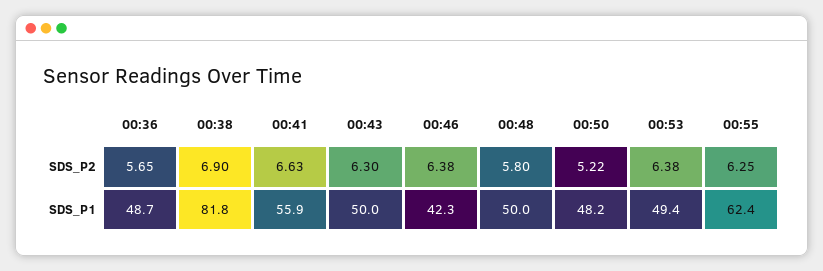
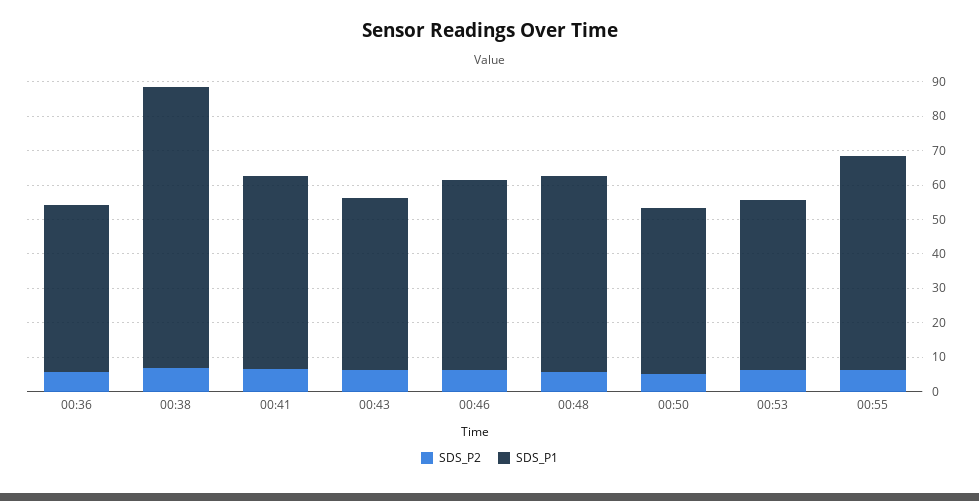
SDS_P1, 00:46: 42.3 -> 55
SDS_P1, 00:48: 50 -> 57.5

